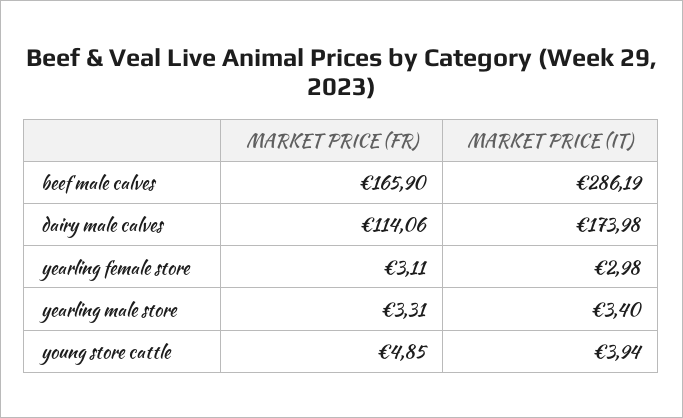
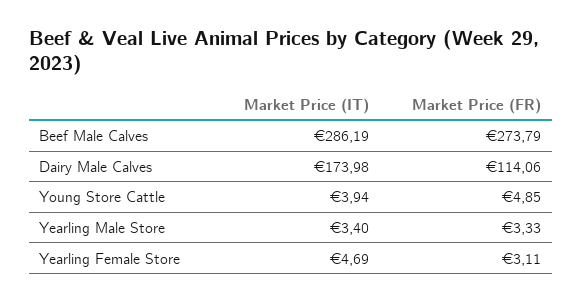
MARKET PRICE (FR), beef male calves: 165.9 -> 273.79
MARKET PRICE (IT), yearling female store: 2.98 -> 4.69
MARKET PRICE (FR), yearling male store: 3.31 -> 3.33

